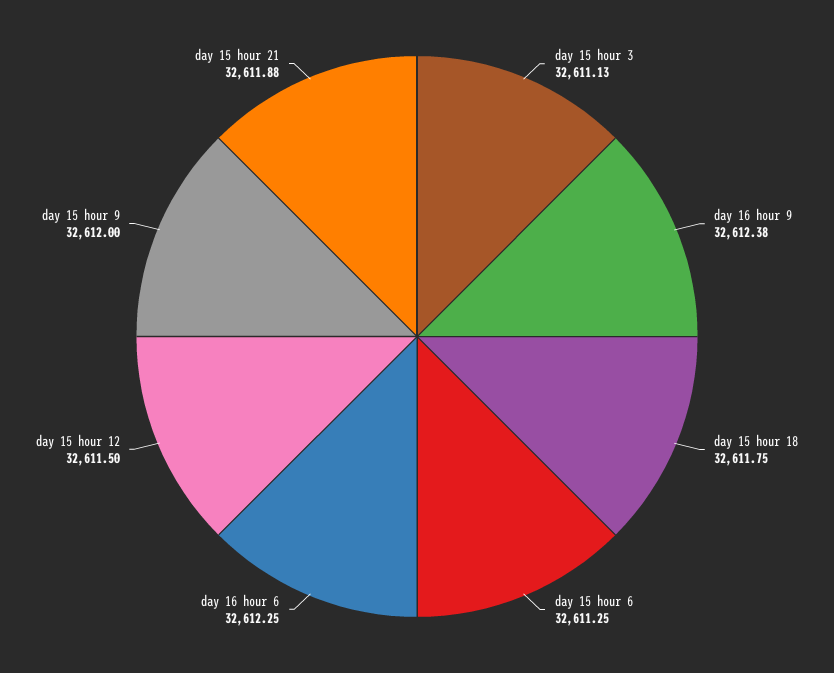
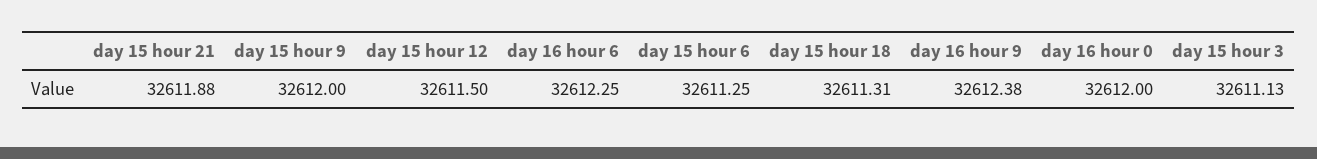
day 15 hour 18: 32611.75 -> 32611.31
day 16 hour 0: none -> 32612

